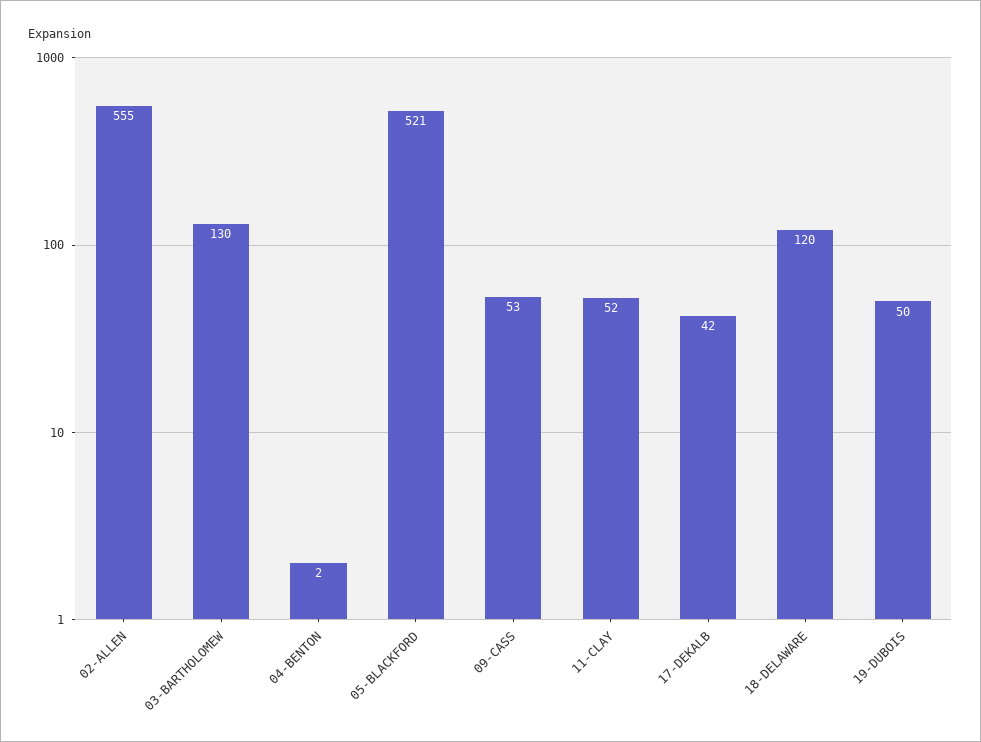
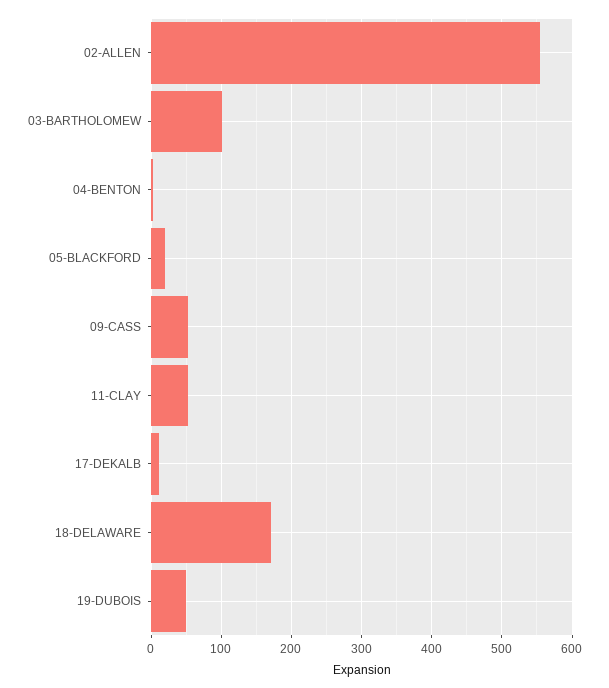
03-BARTHOLOMEW: 130 -> 100
05-BLACKFORD: 521 -> 20
17-DEKALB: 42 -> 10
18-DELAWARE: 120 -> 170

